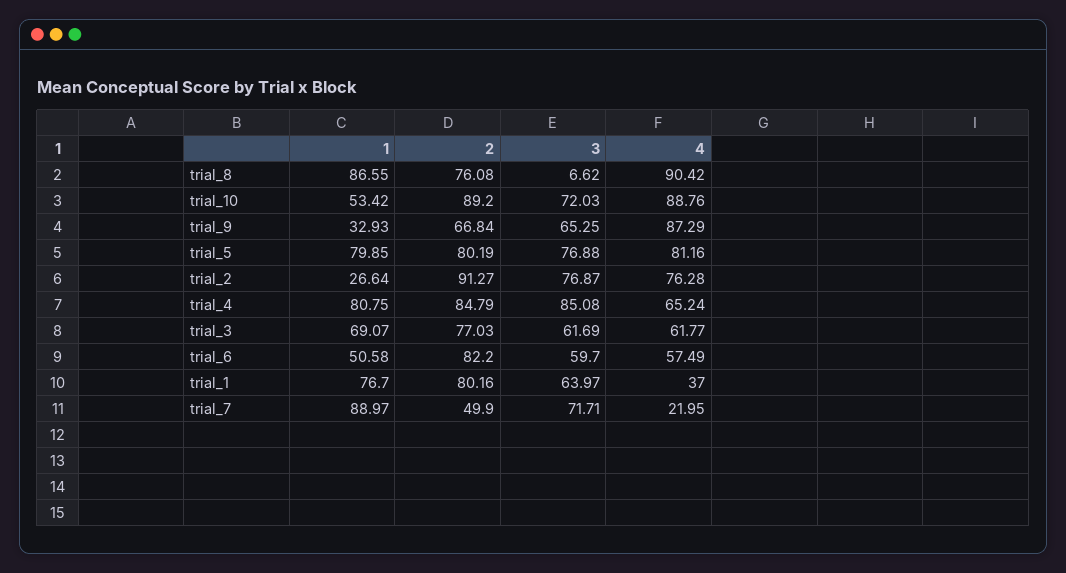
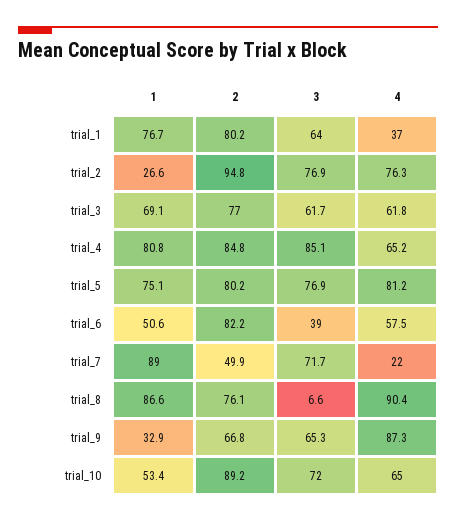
4, trial_10: 88.76 -> 65
1, trial_5: 79.85 -> 75.1
2, trial_2: 91.27 -> 94.8
3, trial_6: 59.7 -> 39

